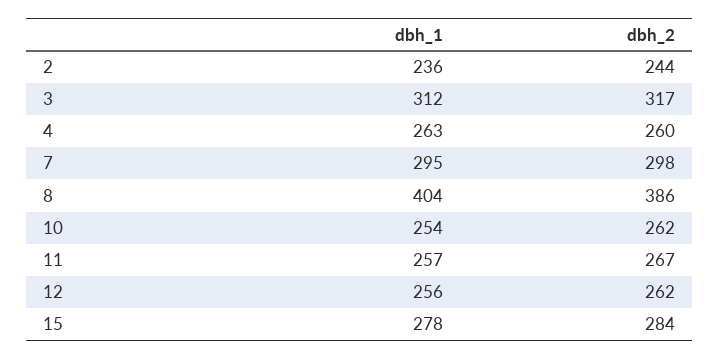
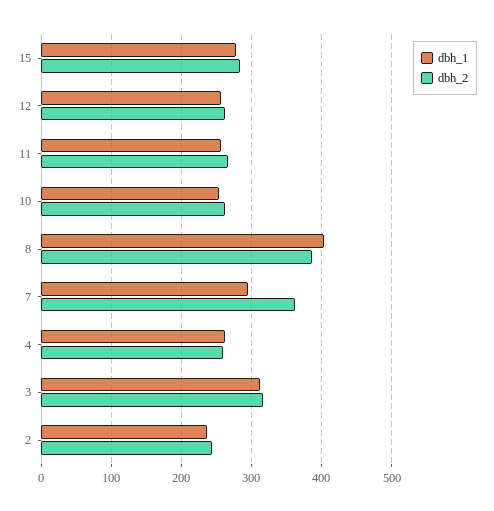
dbh_2, 7: 298 -> 360

